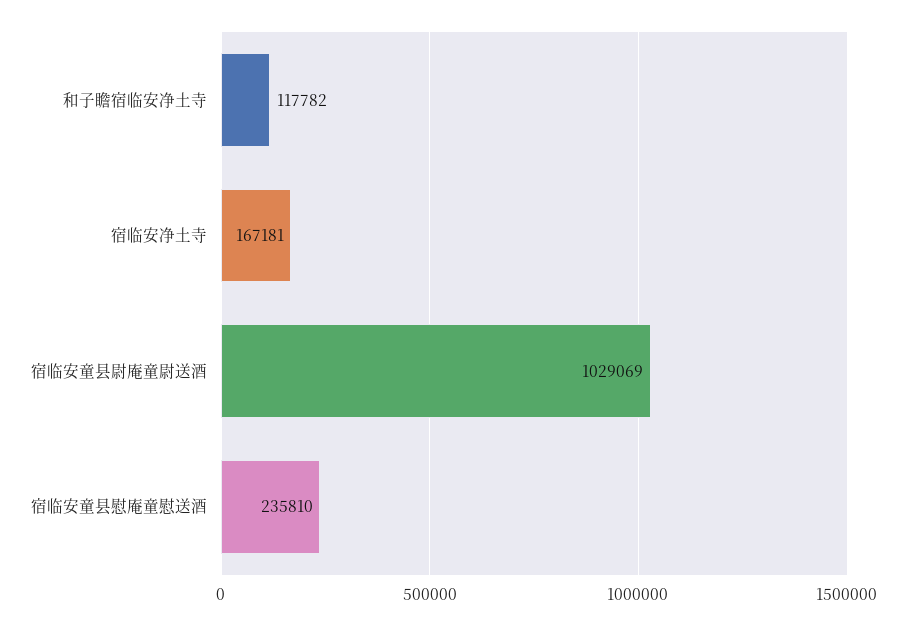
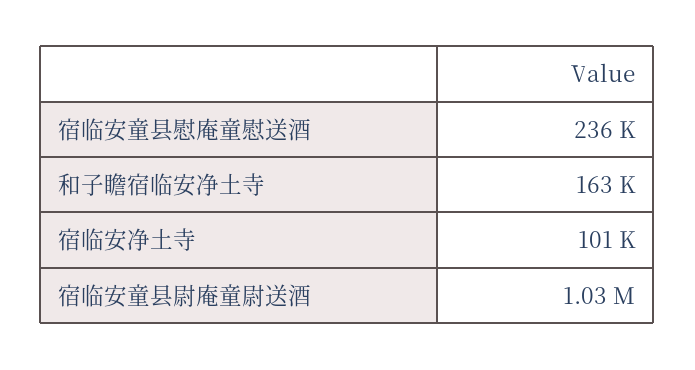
和子瞻宿临安净土寺: 117782 -> 163000
宿临安净土寺: 167181 -> 101000

